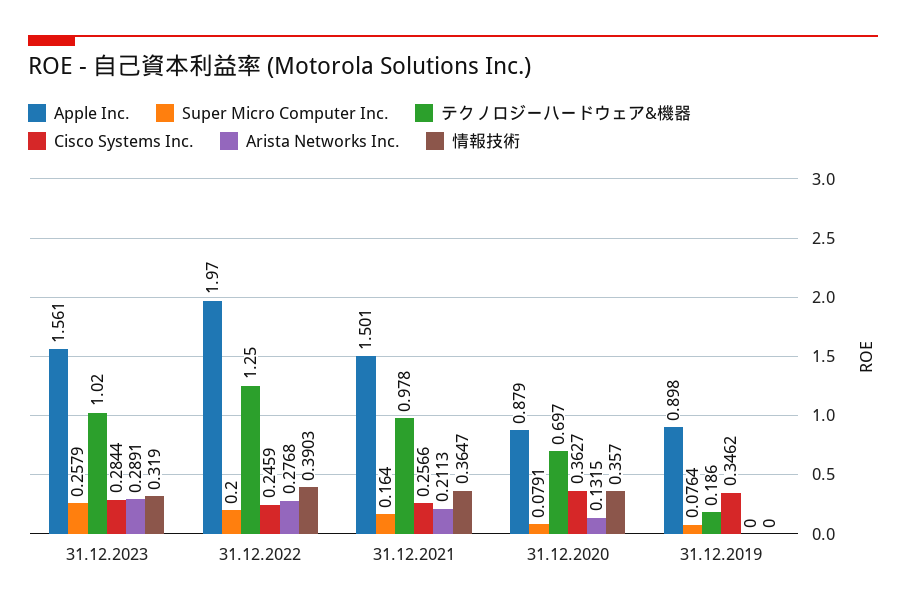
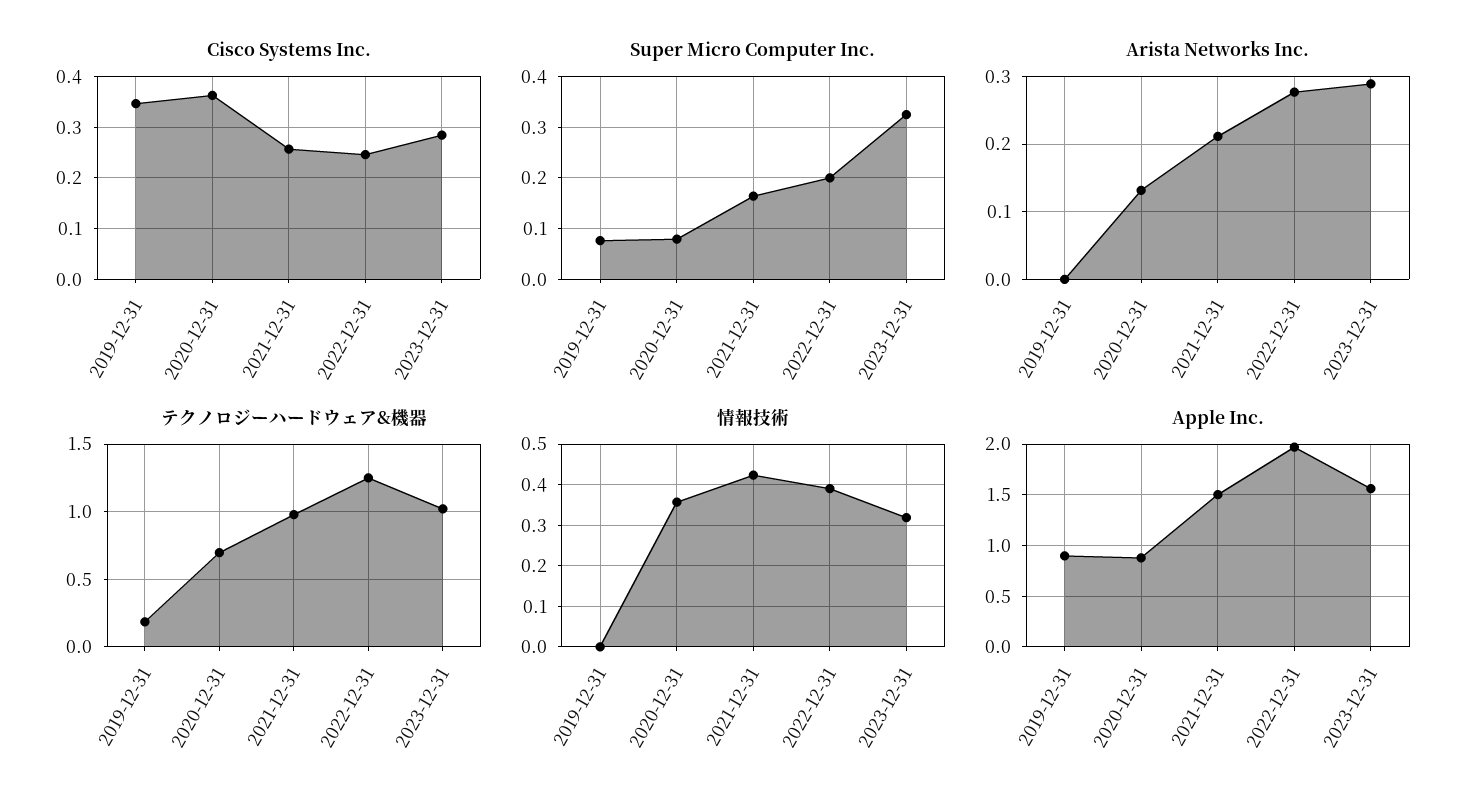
Super Micro Computer Inc., 31.12.2023: 0.2579 -> 0.32
情報技術, 31.12.2021: 0.3647 -> 0.42

